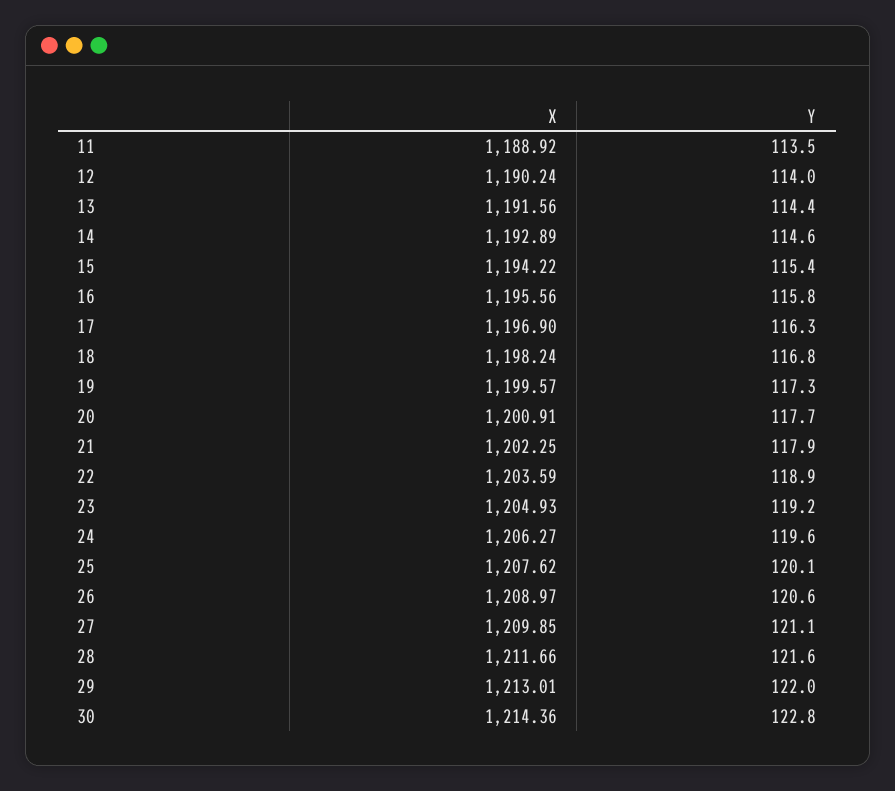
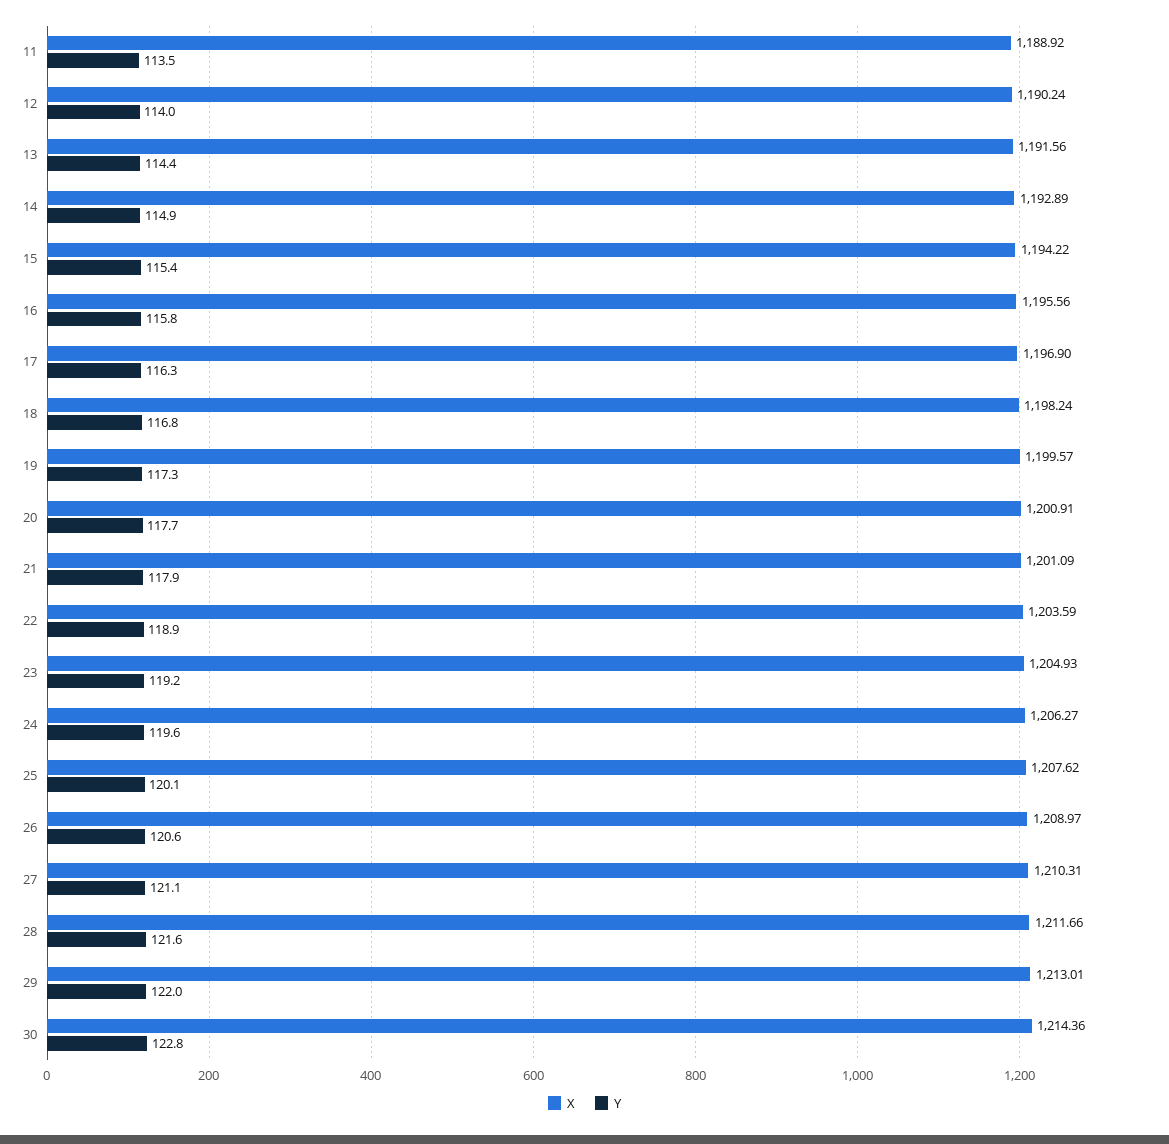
Y, 14: 114.6 -> 114.9
X, 21: 1202.25 -> 1201.09
X, 27: 1209.85 -> 1210.31

